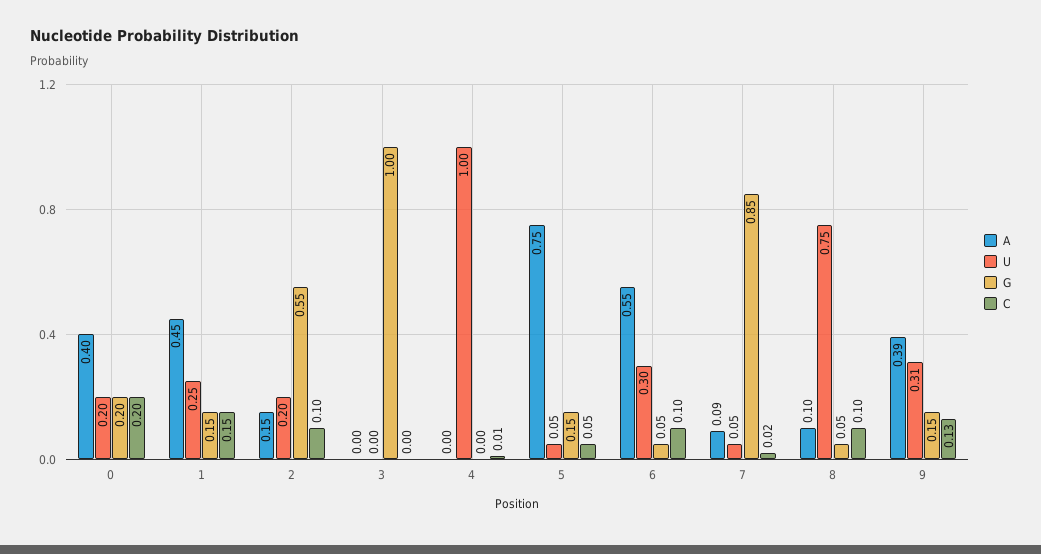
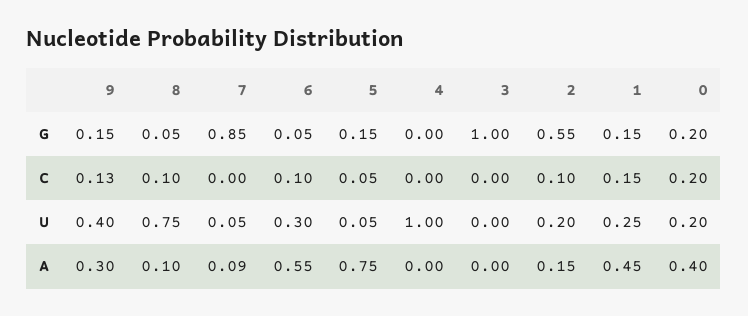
C, 4: 0.01 -> 0
C, 7: 0.02 -> 0
A, 9: 0.39 -> 0.3
U, 9: 0.31 -> 0.4

